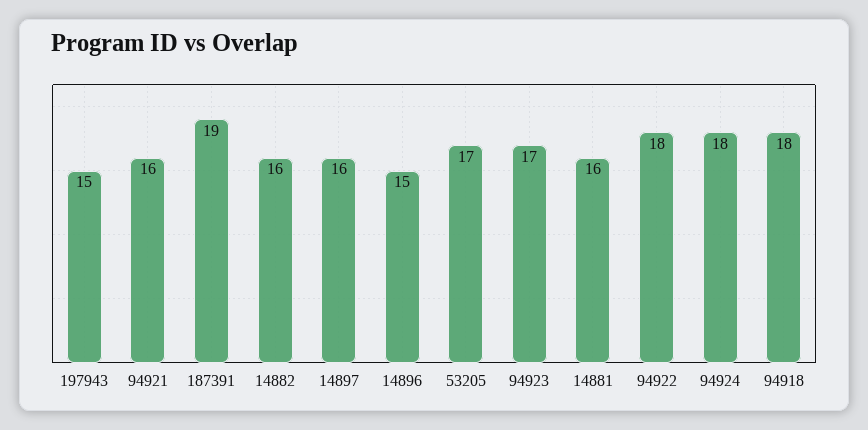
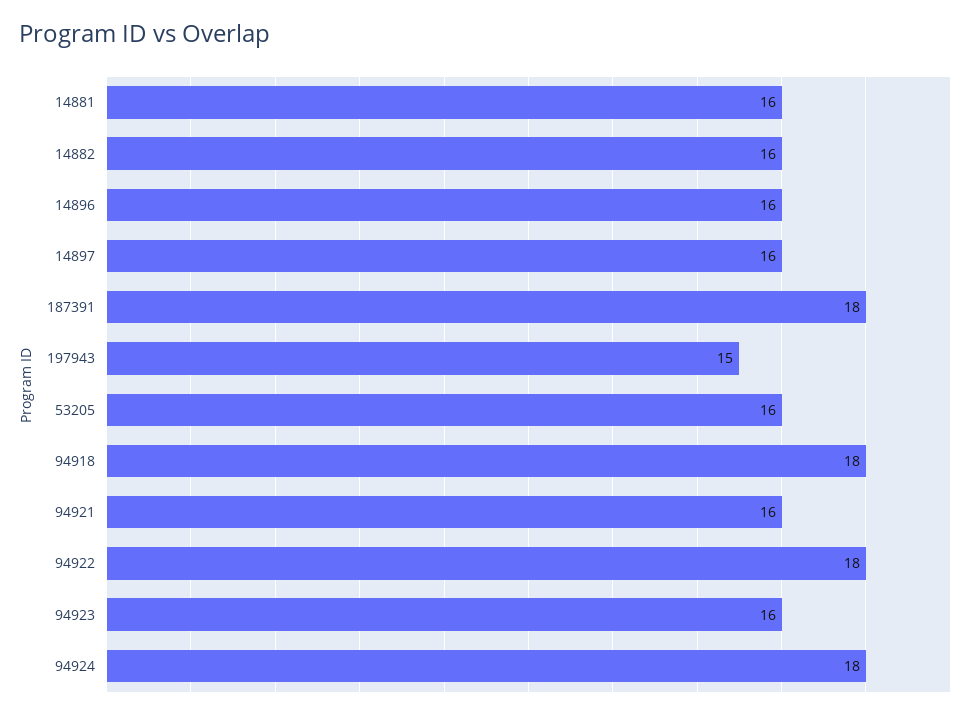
187391: 19 -> 18
14896: 15 -> 16
53205: 17 -> 16
94923: 17 -> 16

